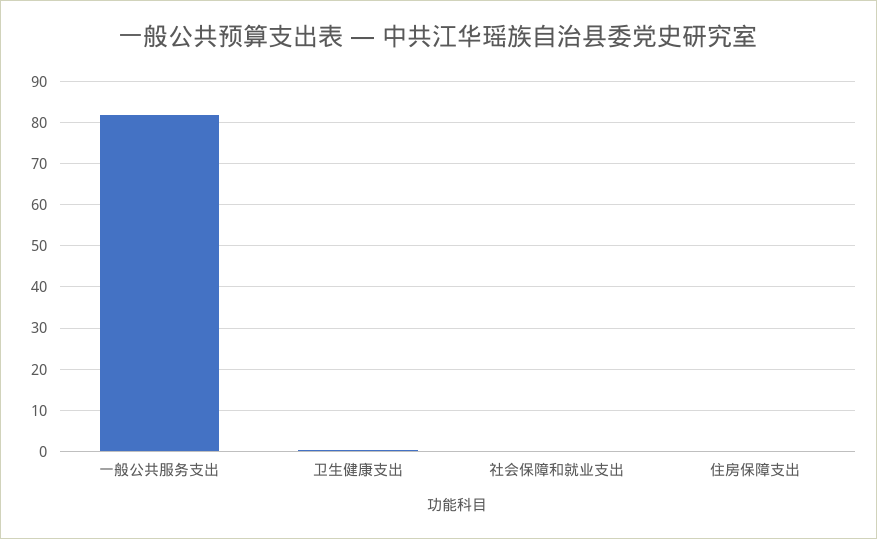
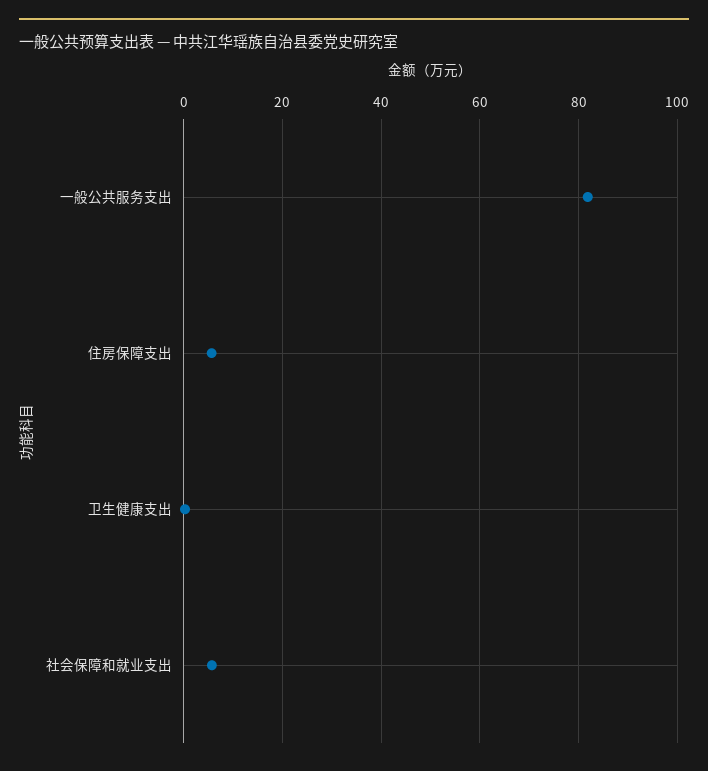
社会保障和就业支出: 0 -> 6
住房保障支出: 0 -> 6

